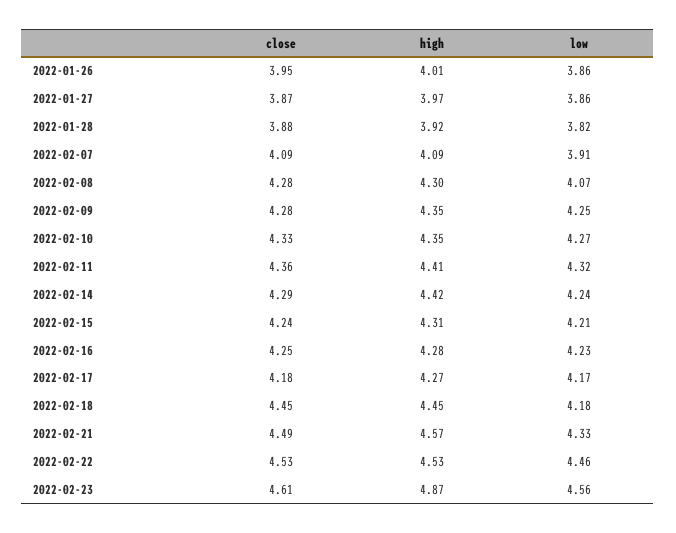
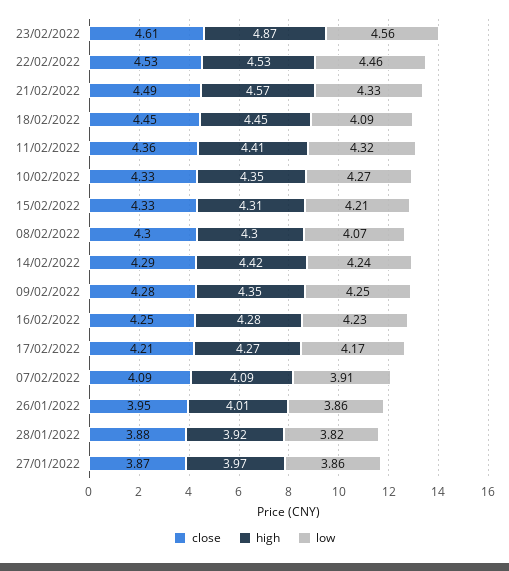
close, 2022-02-08: 4.28 -> 4.3
close, 2022-02-15: 4.24 -> 4.33
close, 2022-02-17: 4.18 -> 4.21
low, 2022-02-18: 4.18 -> 4.09

